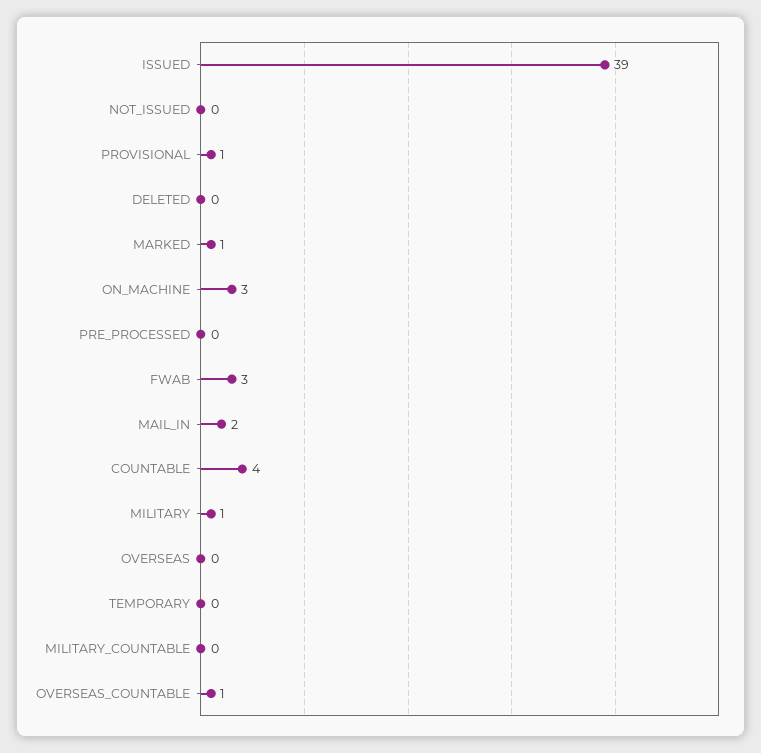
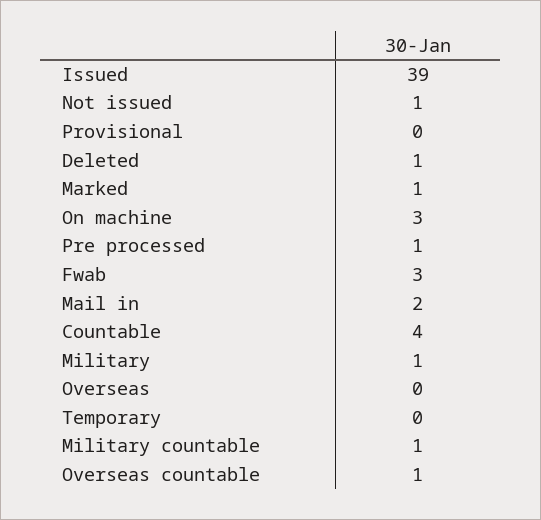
NOT_ISSUED: 0 -> 1
PROVISIONAL: 1 -> 0
DELETED: 0 -> 1
PRE_PROCESSED: 0 -> 1
MILITARY_COUNTABLE: 0 -> 1

